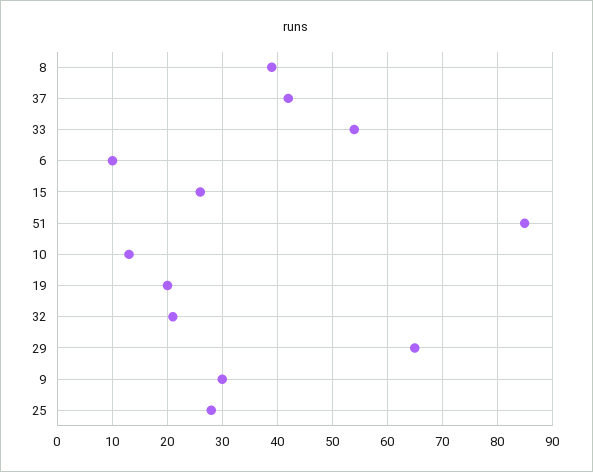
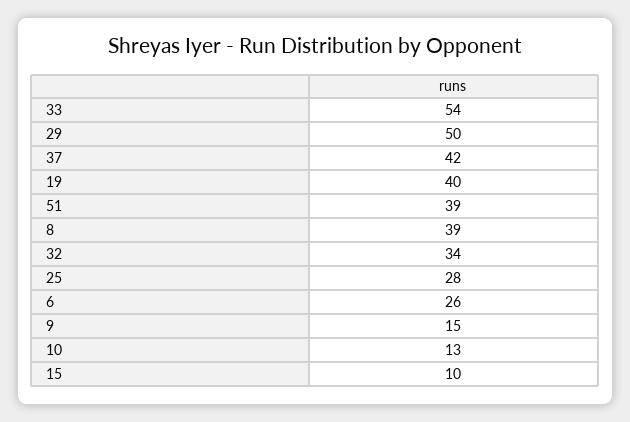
6: 10 -> 26
15: 25 -> 10
51: 85 -> 39
19: 20 -> 40
32: 20 -> 34
29: 65 -> 50
9: 30 -> 15

